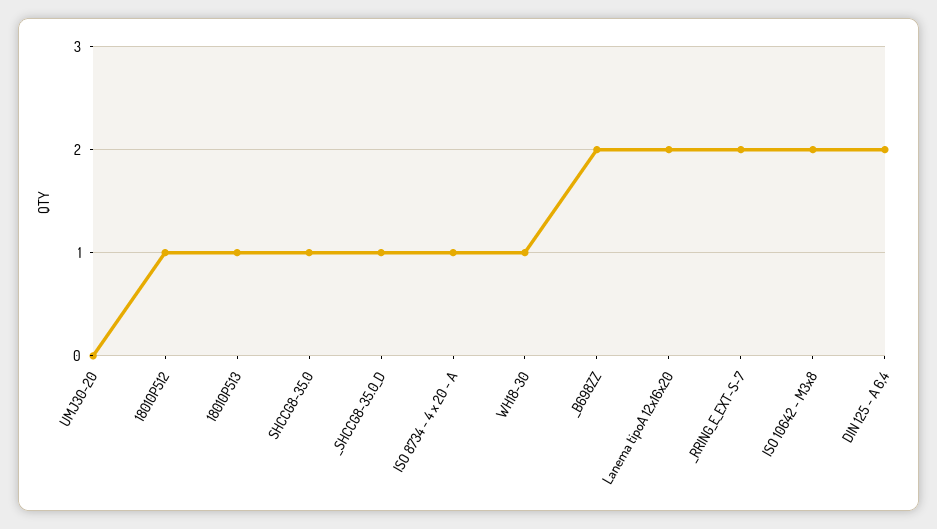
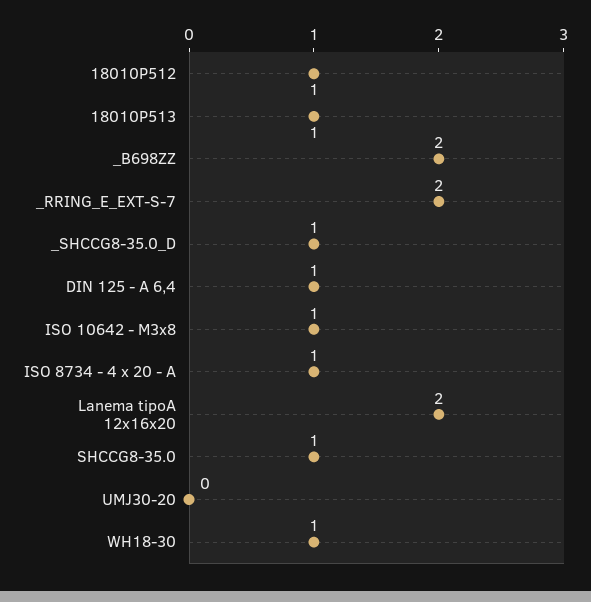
ISO 10642 - M3x8: 2 -> 1
DIN 125 - A 6,4: 2 -> 1

